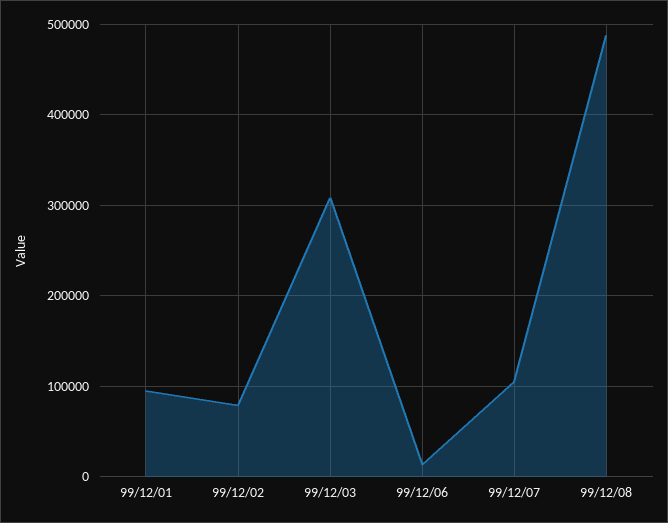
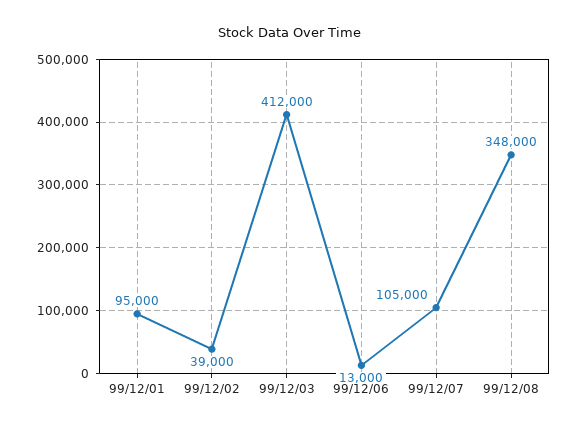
99/12/02: 80000 -> 39000
99/12/03: 310000 -> 412000
99/12/08: 490000 -> 348000

